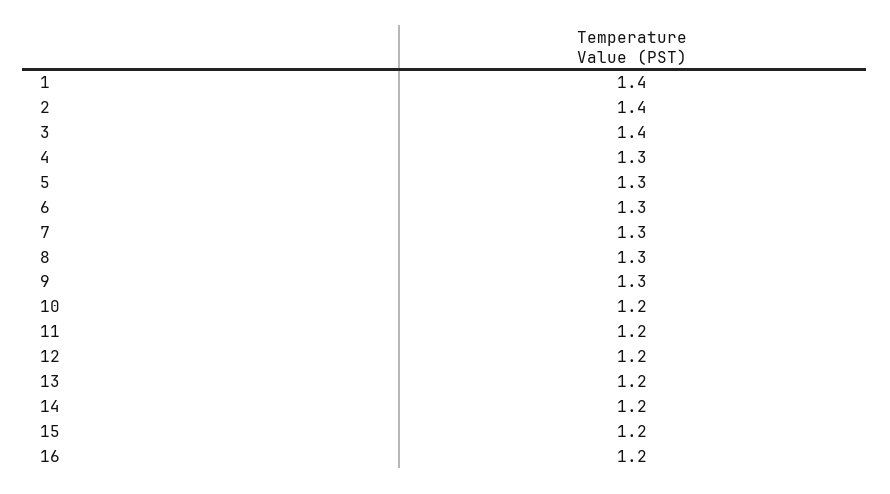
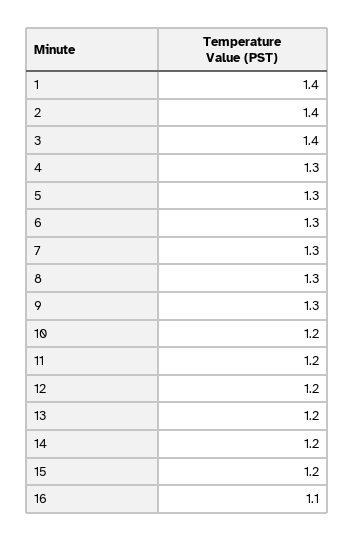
16: 1.2 -> 1.1

